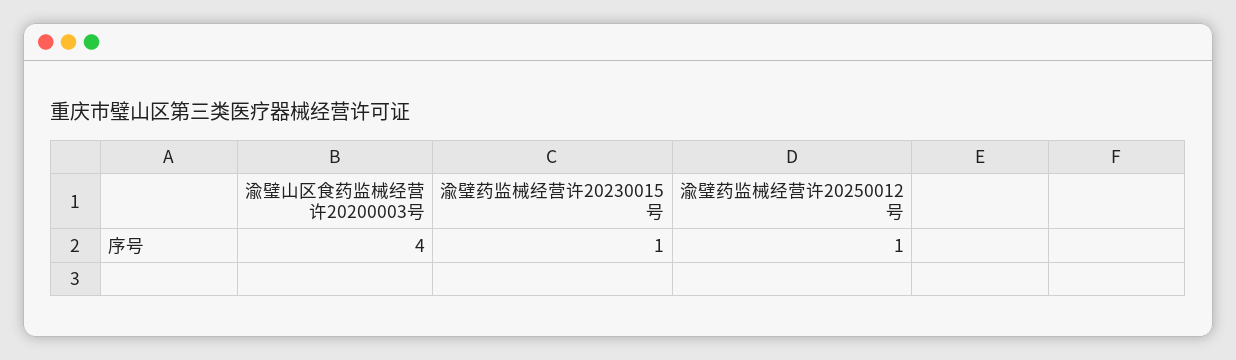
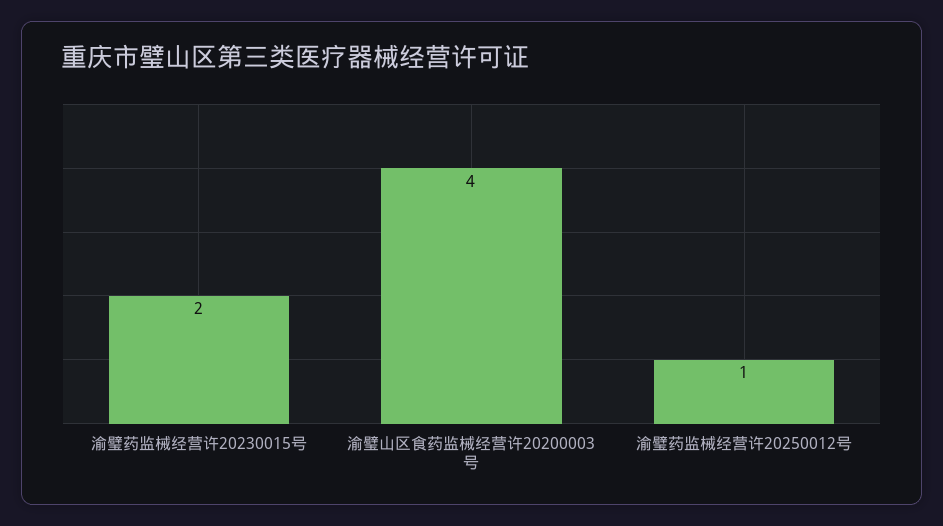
渝璧药监械经营许20230015号: 1 -> 2

